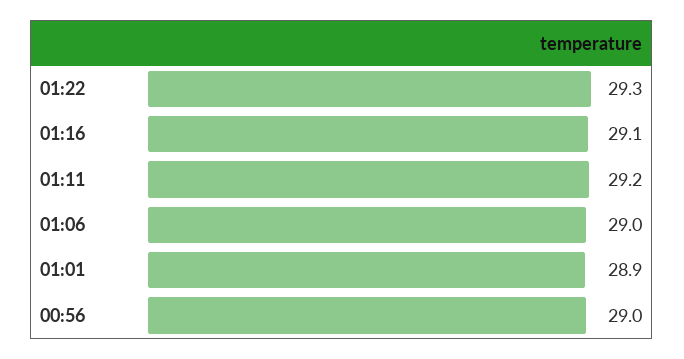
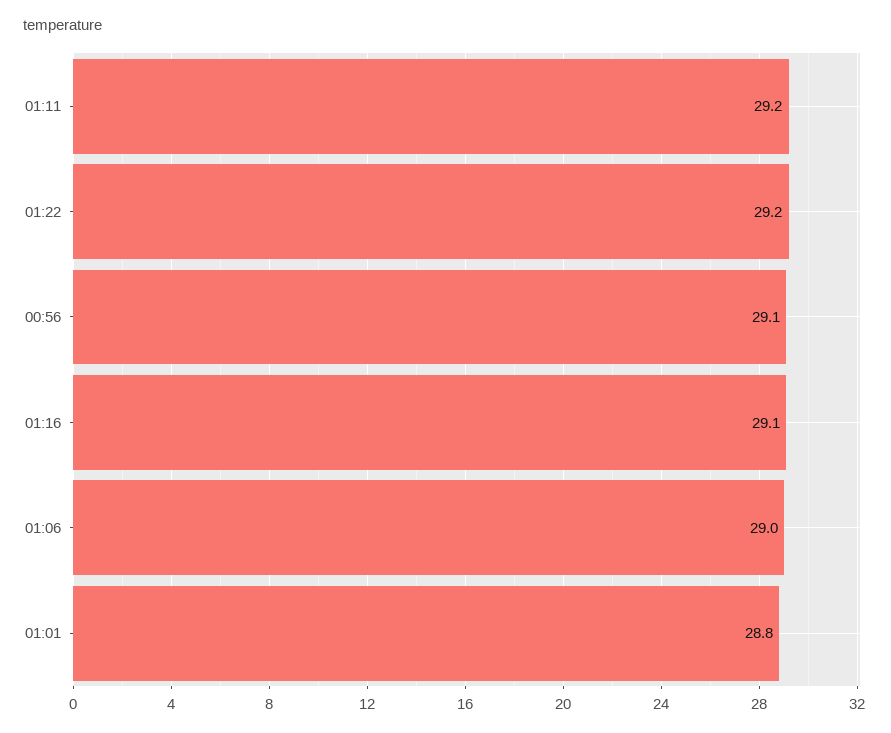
01:22: 29.3 -> 29.2
01:01: 28.9 -> 28.8
00:56: 29 -> 29.1

